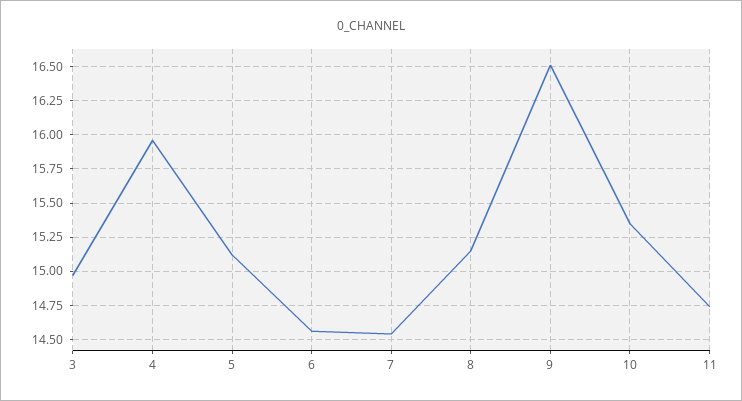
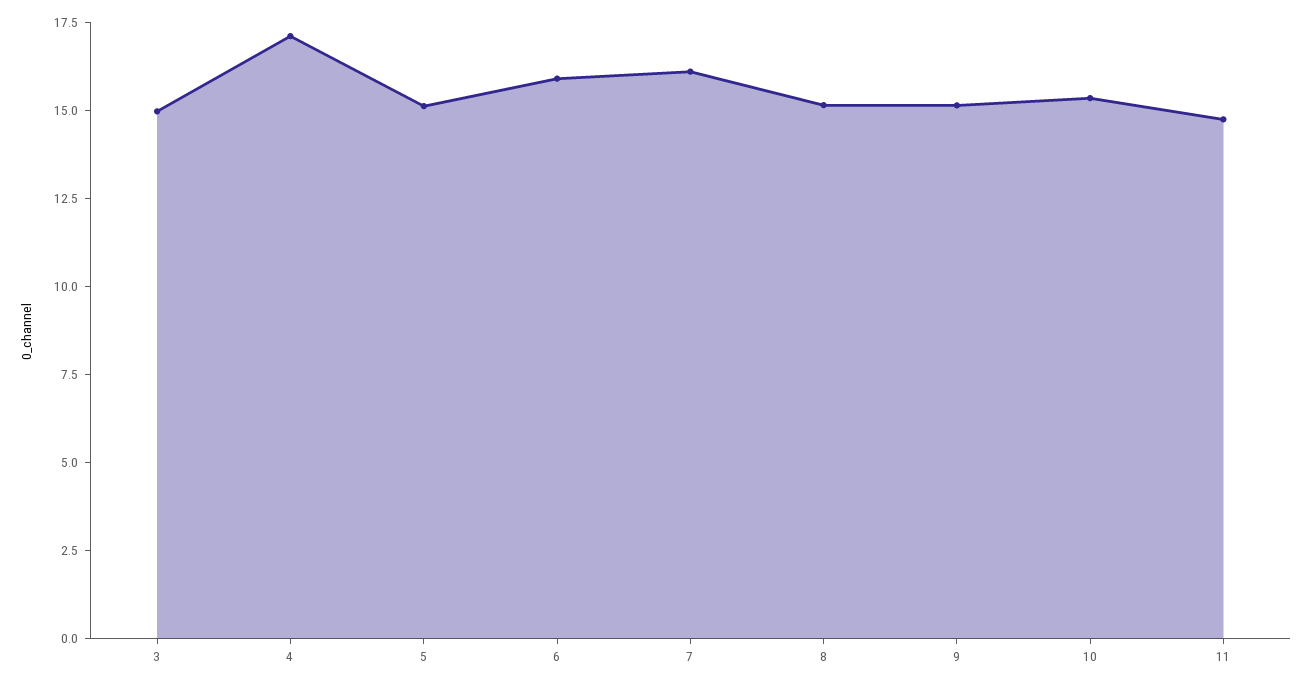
4: 15.95 -> 17
6: 14.55 -> 16
7: 14.55 -> 16
9: 16.5 -> 15

